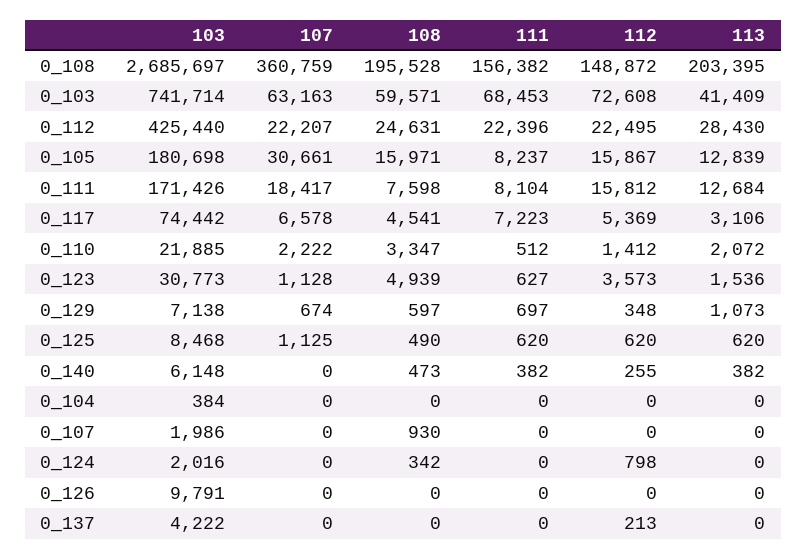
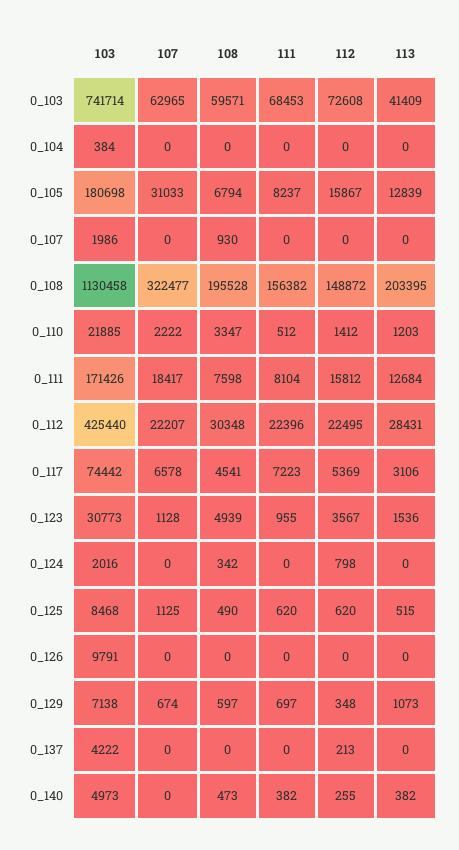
103, 0_108: 2685697 -> 1130458
107, 0_108: 360759 -> 322477
107, 0_103: 63163 -> 62965
108, 0_112: 24631 -> 30348
113, 0_112: 28430 -> 28431
107, 0_105: 30661 -> 31033
108, 0_105: 15971 -> 6794
113, 0_110: 2072 -> 1203
111, 0_123: 627 -> 955
112, 0_123: 3573 -> 3567
113, 0_125: 620 -> 515
103, 0_140: 6148 -> 4973

